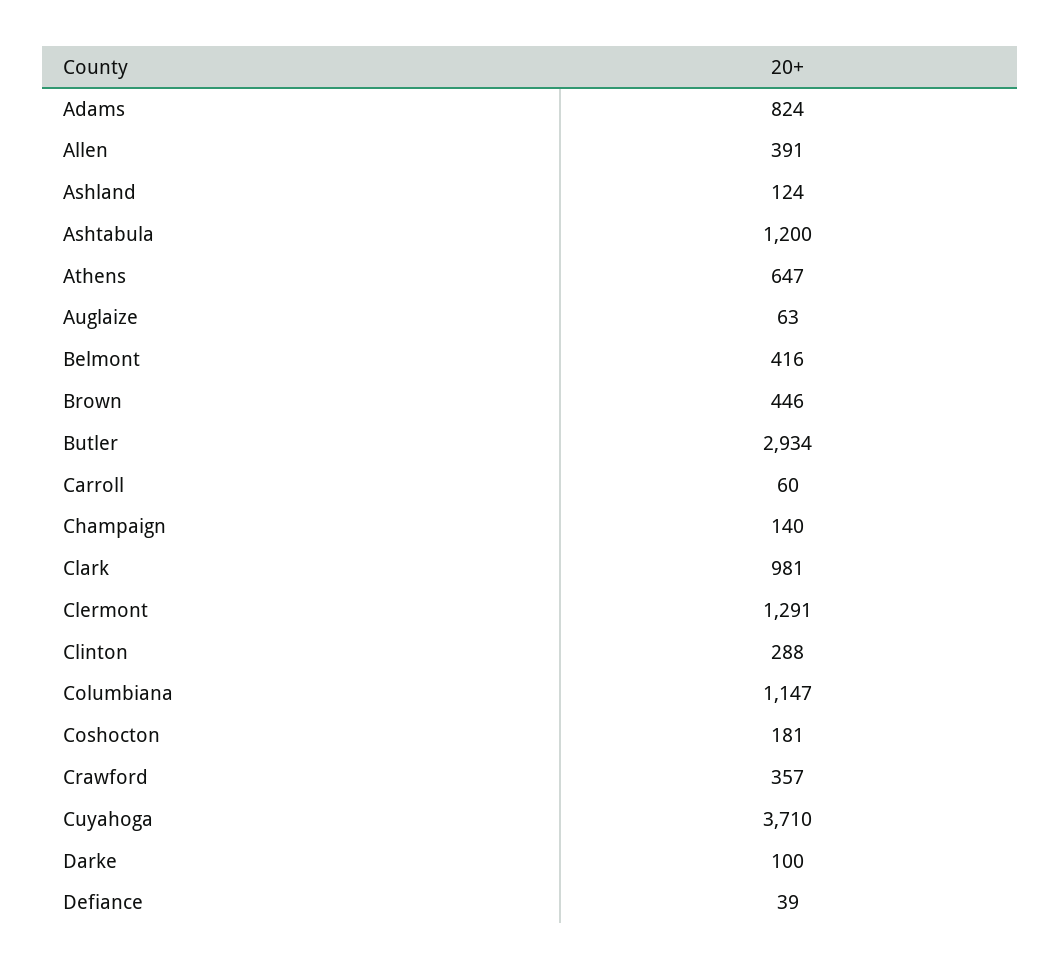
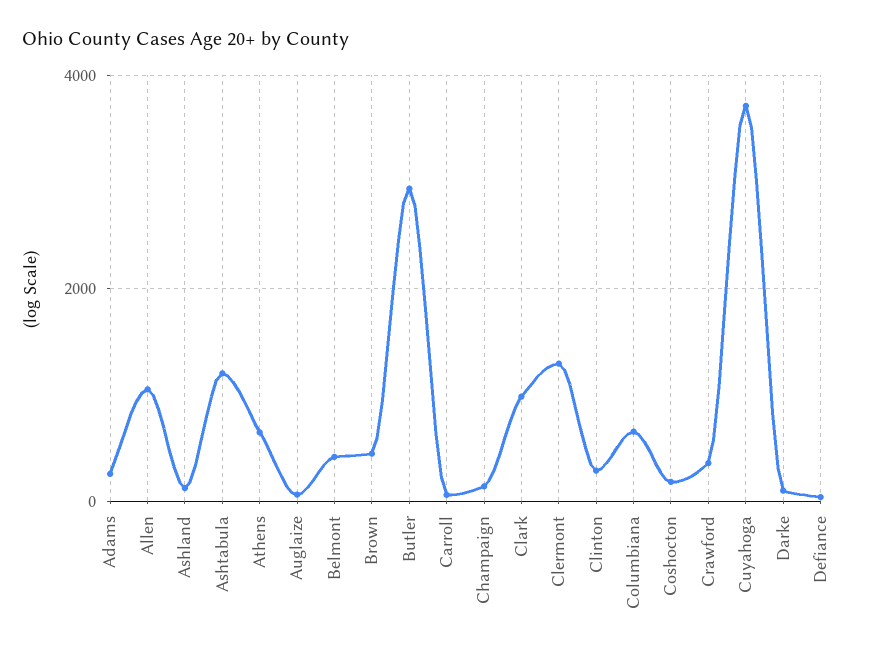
Adams: 824 -> 200
Allen: 391 -> 1000
Columbiana: 1147 -> 600

